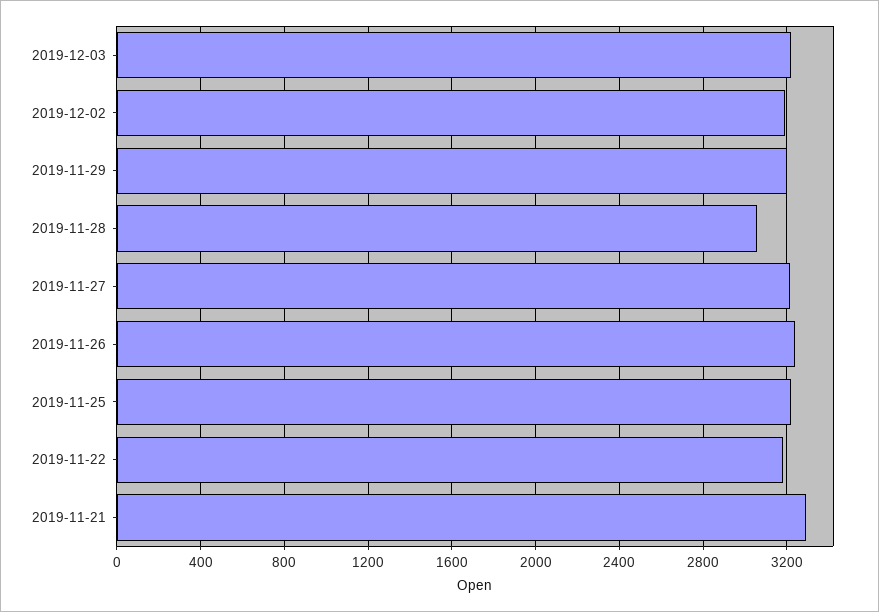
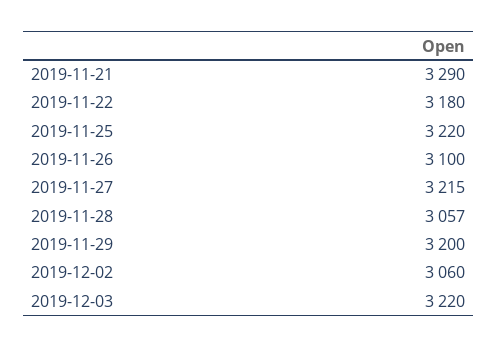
2019-12-02: 3200 -> 3060
2019-11-26: 3250 -> 3100

